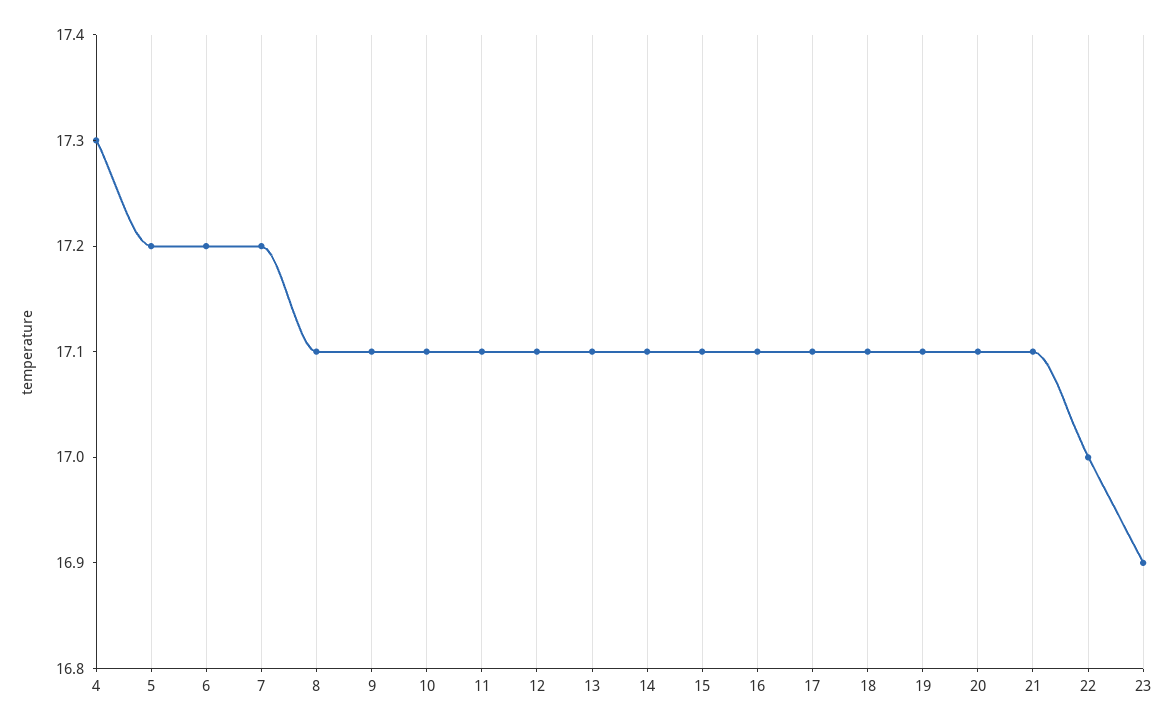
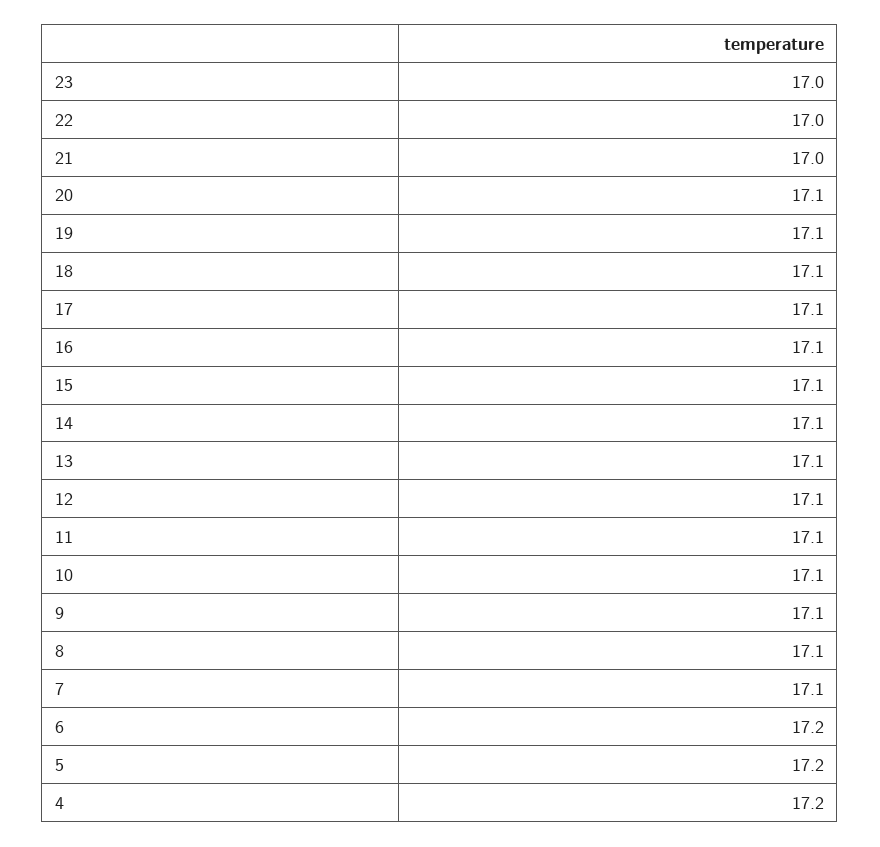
4: 17.3 -> 17.2
7: 17.2 -> 17.1
21: 17.1 -> 17
23: 16.9 -> 17

